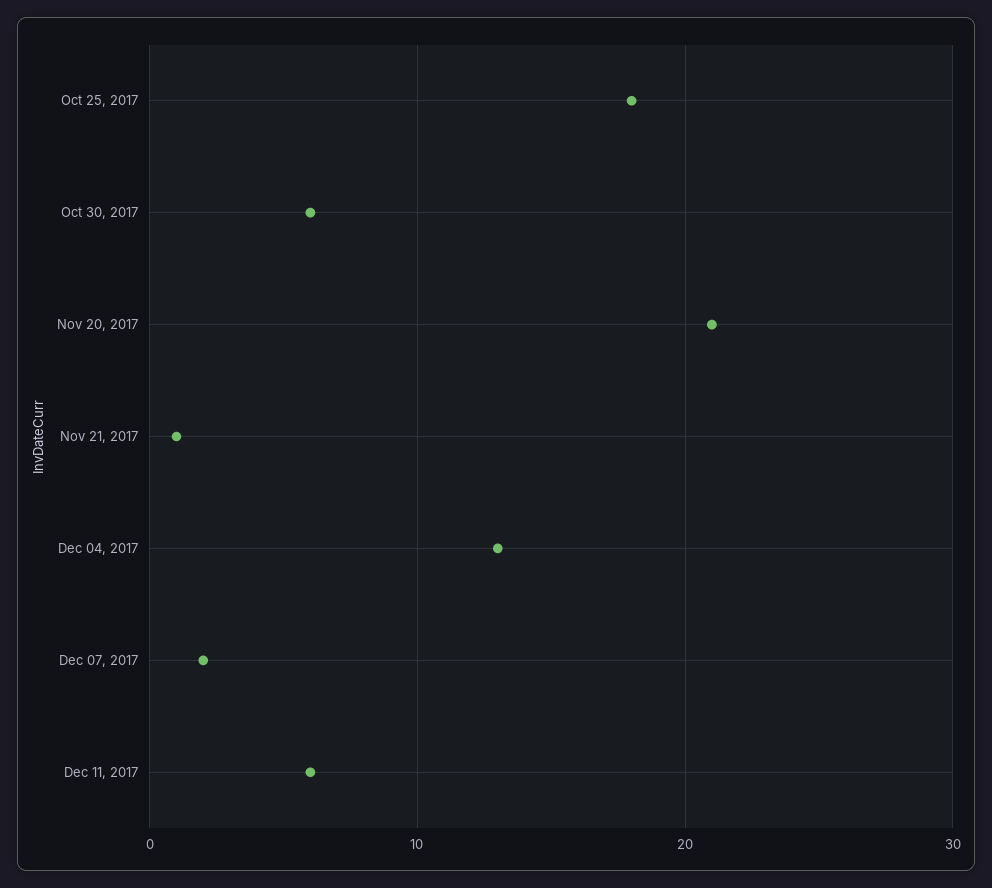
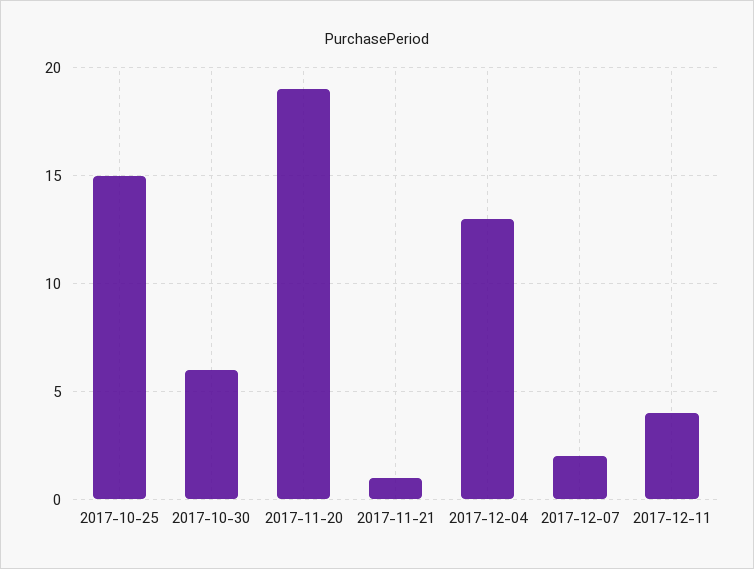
Oct 25, 2017: 18 -> 15
Nov 20, 2017: 21 -> 19
Dec 11, 2017: 6 -> 4

